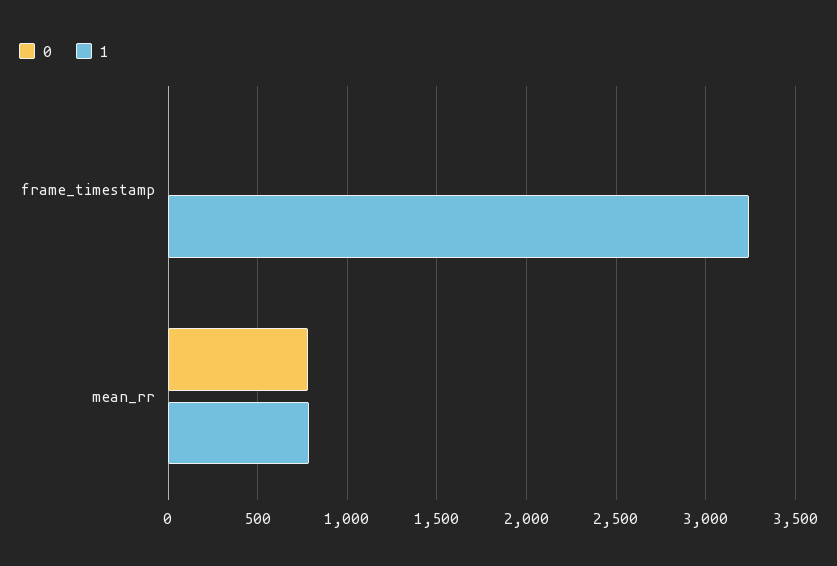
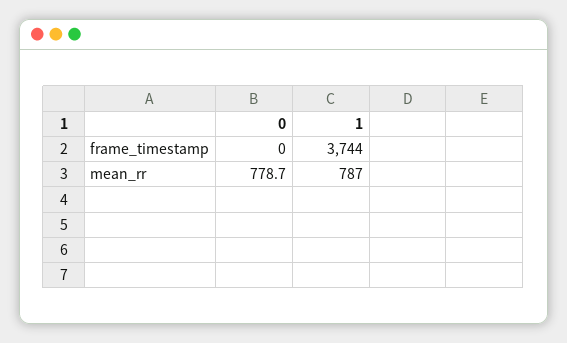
1, frame_timestamp: 3250 -> 3744

